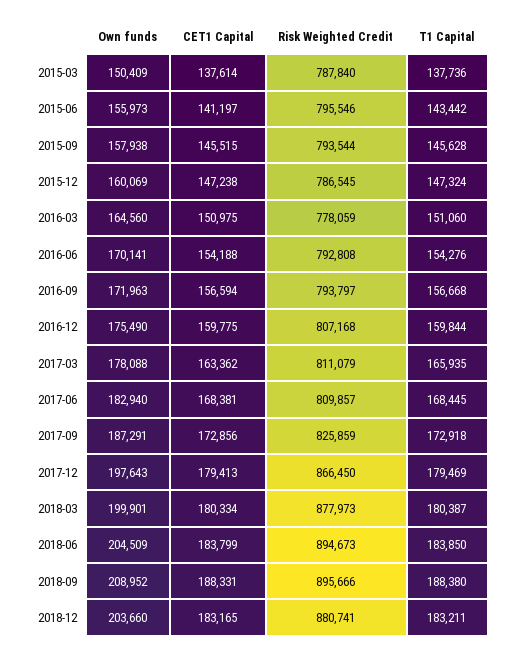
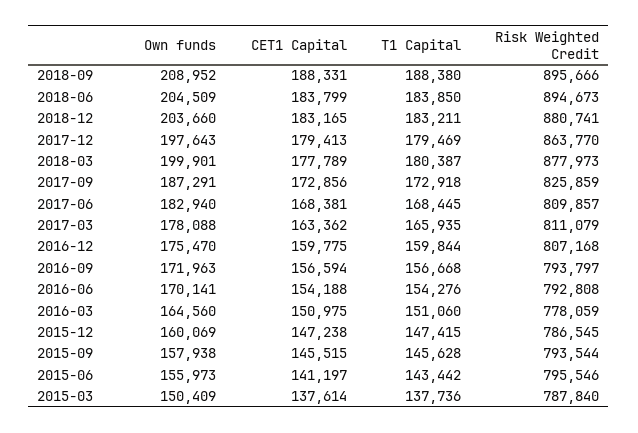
T1 Capital, 2015-12: 147324 -> 147415
Own funds, 2016-12: 175490 -> 175470
Risk Weighted Credit, 2017-12: 866450 -> 863770
CET1 Capital, 2018-03: 180334 -> 177789

